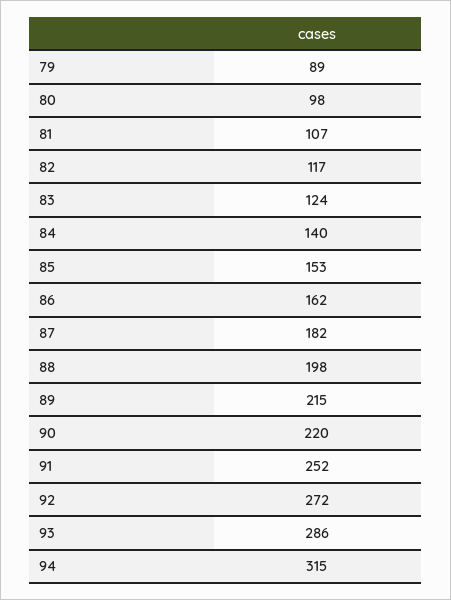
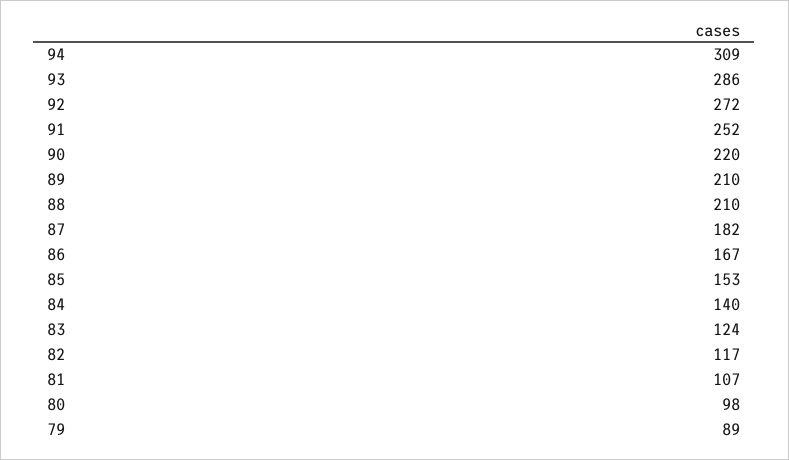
86: 162 -> 167
88: 198 -> 210
89: 215 -> 210
94: 315 -> 309

